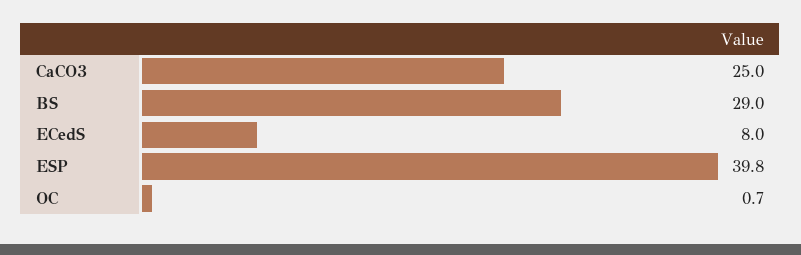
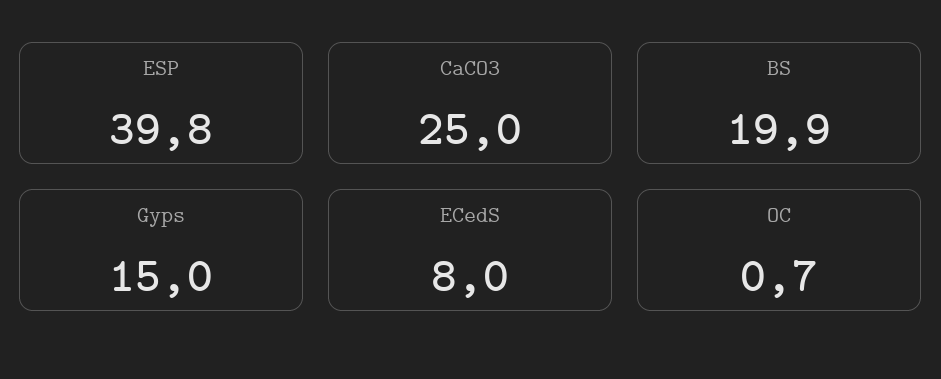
BS: 29 -> 19.9
Gyps: none -> 15

